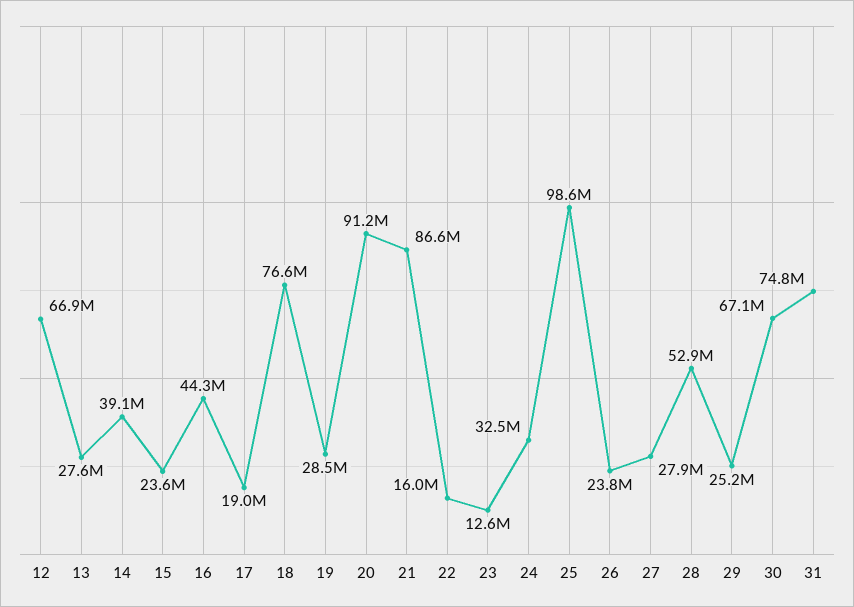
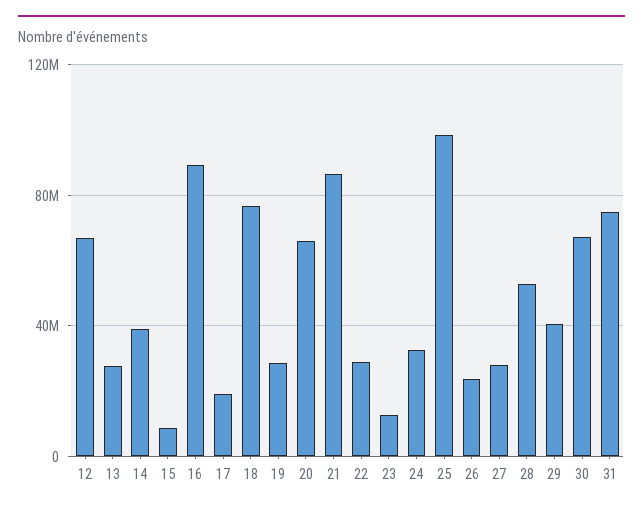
15: 23600000 -> 10000000
16: 44300000 -> 90000000
20: 91200000 -> 65000000
22: 16000000 -> 30000000
29: 25200000 -> 40000000

